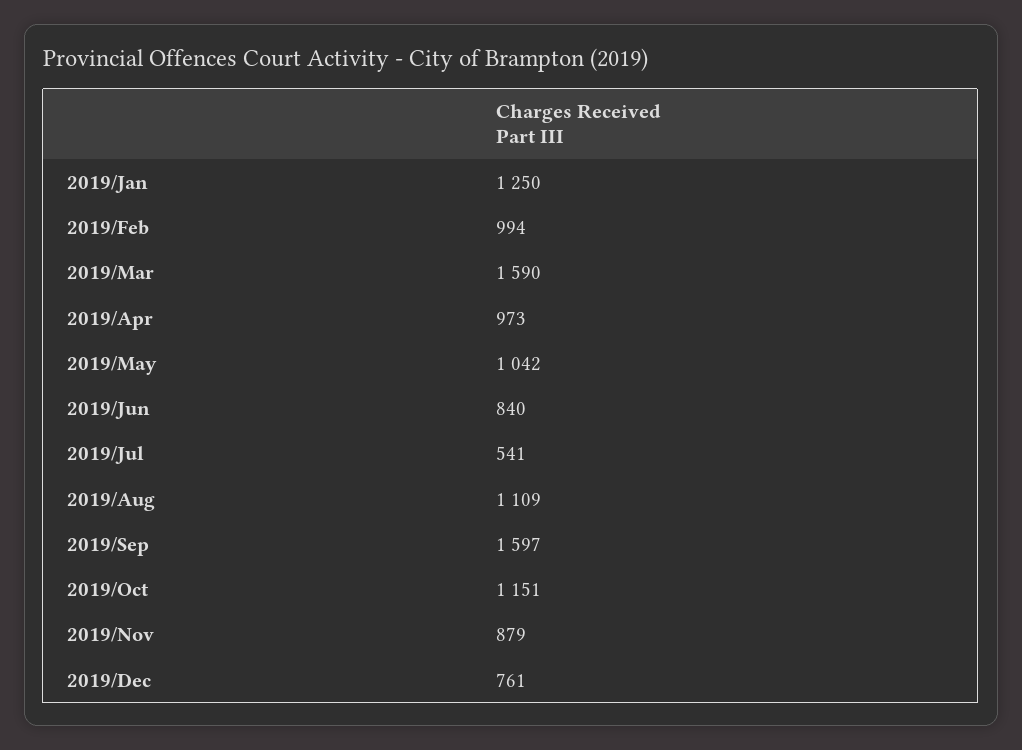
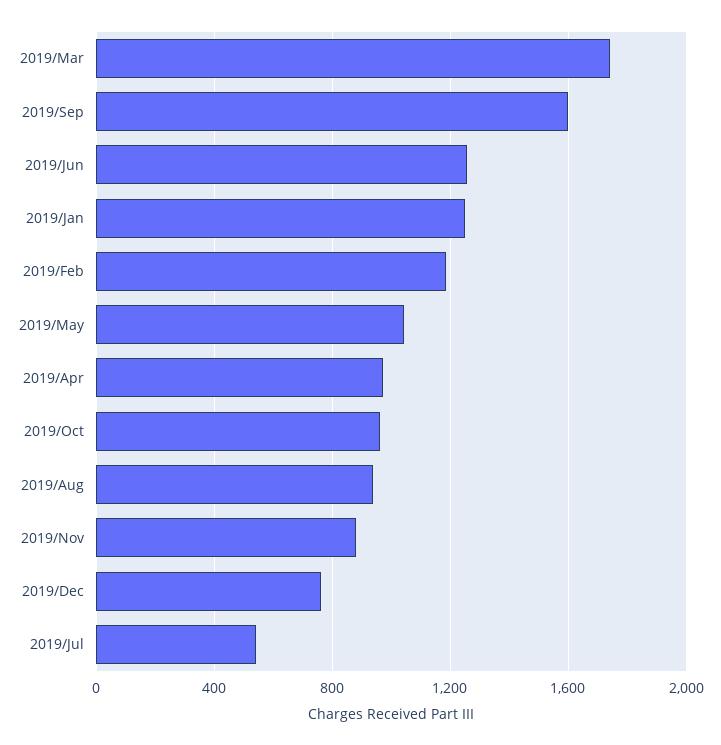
2019/Feb: 994 -> 1200
2019/Mar: 1590 -> 1750
2019/Jun: 840 -> 1250
2019/Aug: 1109 -> 950
2019/Oct: 1151 -> 950

